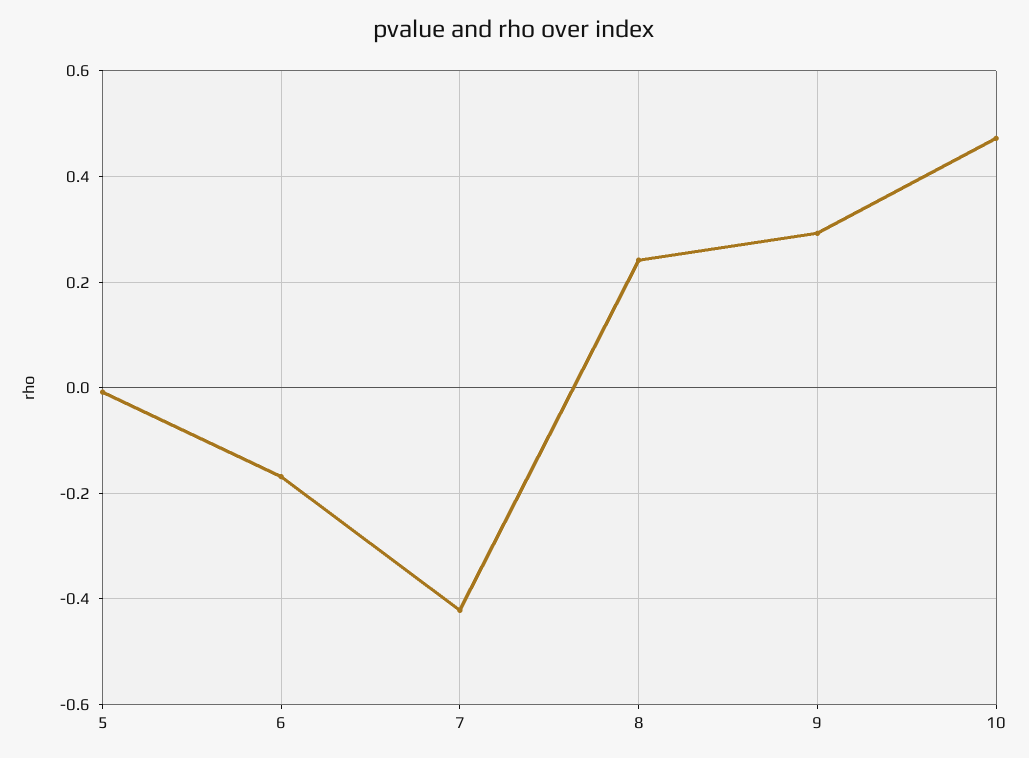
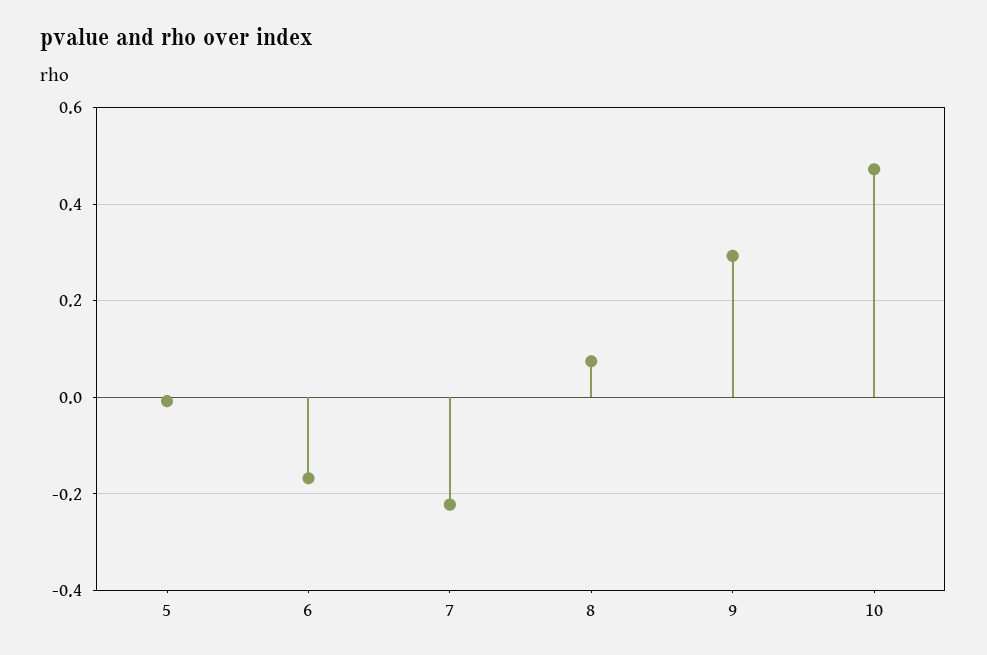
7: -0.42 -> -0.22
8: 0.24 -> 0.08

